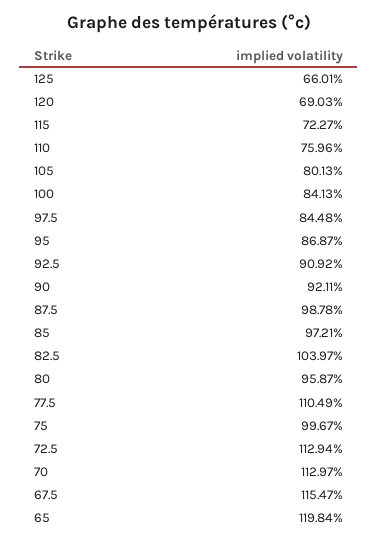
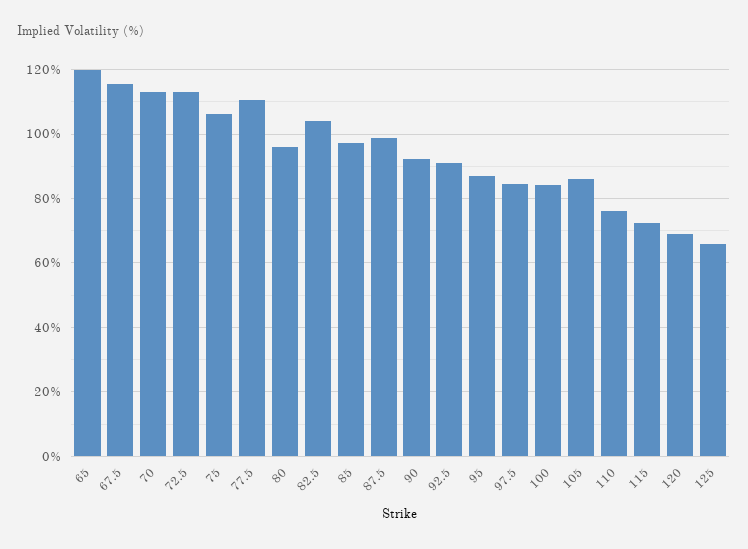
105: 80.13 -> 86
75: 99.67 -> 106

